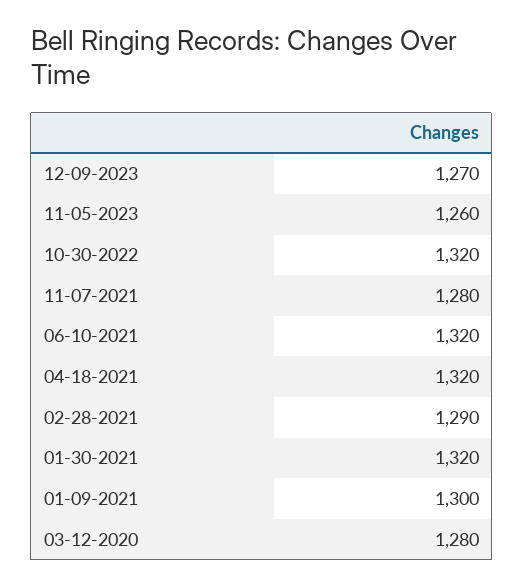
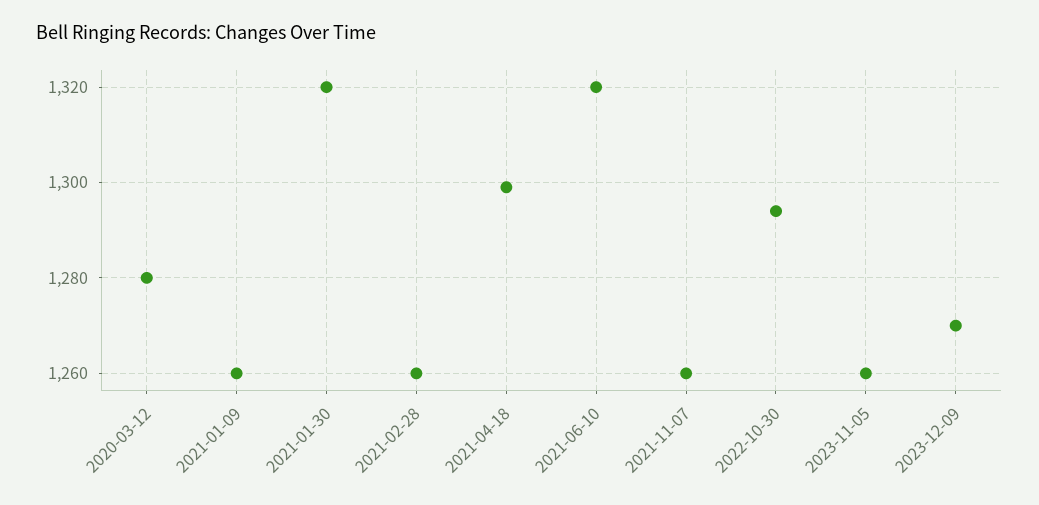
10-30-2022: 1320 -> 1295
11-07-2021: 1280 -> 1260
04-18-2021: 1320 -> 1300
02-28-2021: 1290 -> 1260
01-09-2021: 1300 -> 1260

